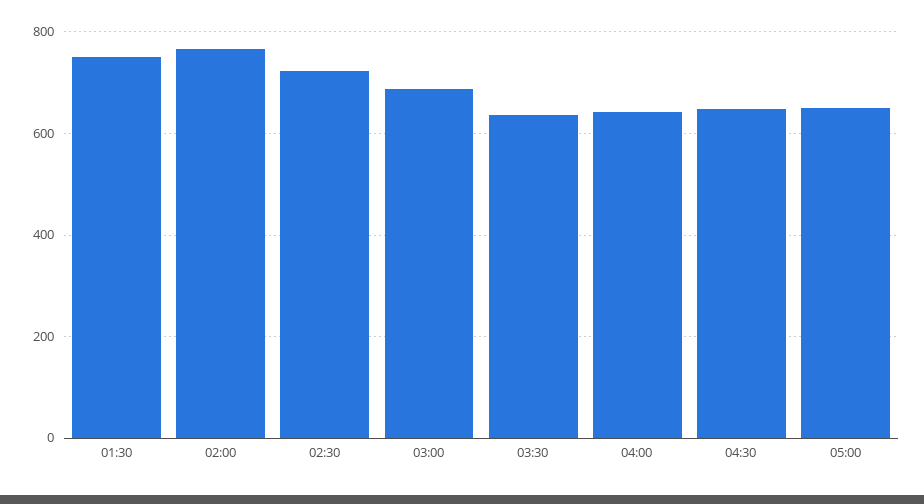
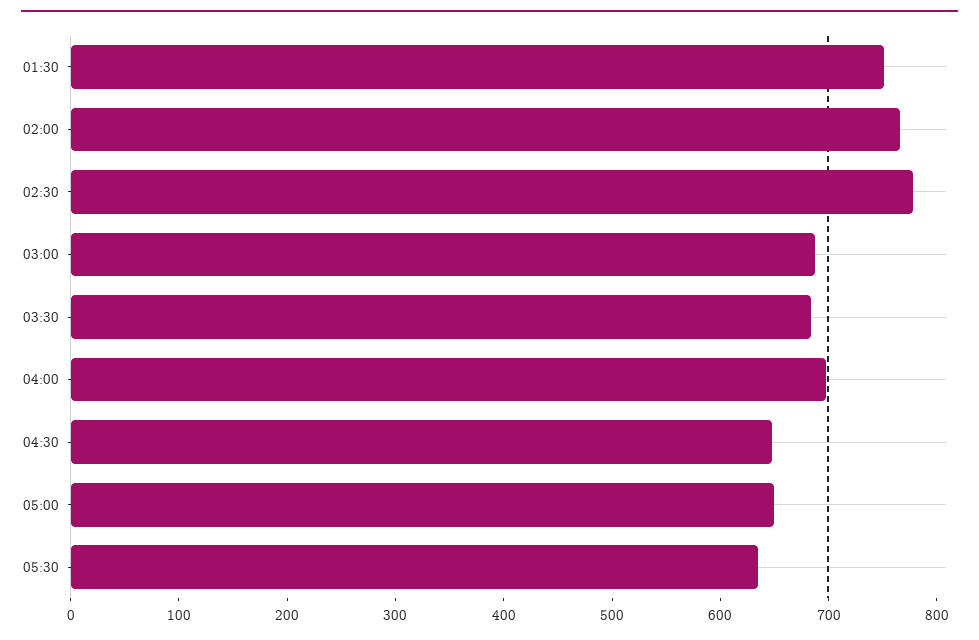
02:30: 720 -> 780
03:30: 640 -> 680
04:00: 640 -> 700
05:30: none -> 640

